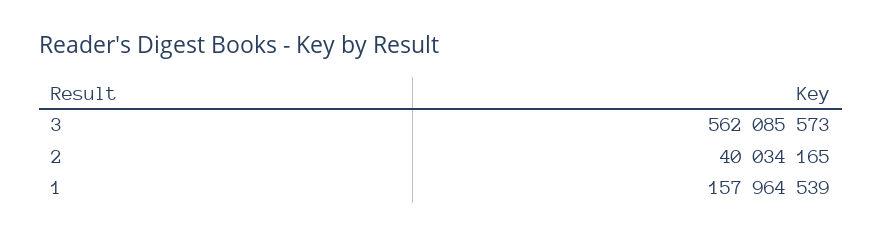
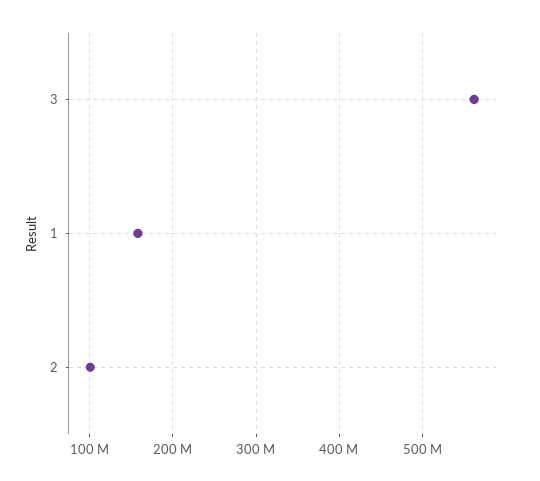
2: 40034165 -> 100000000

